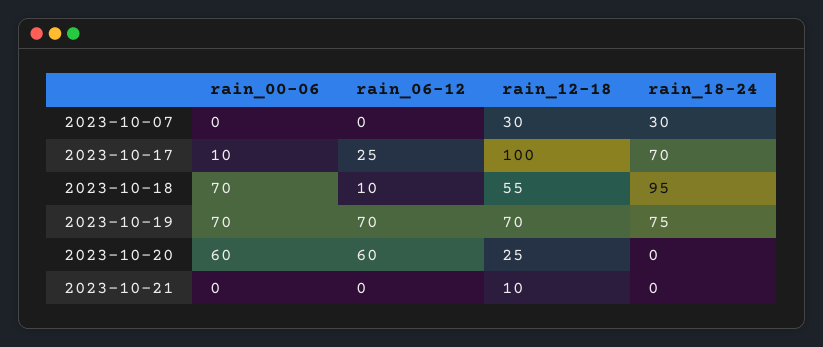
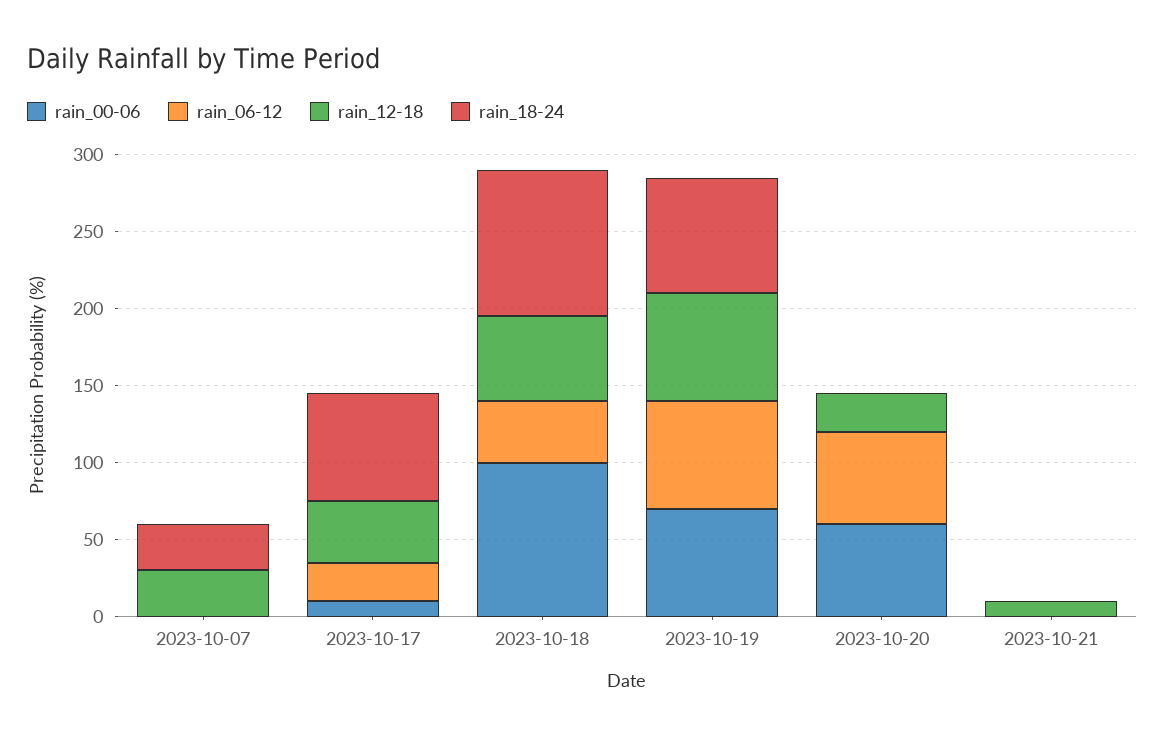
rain_12-18, 2023-10-17: 100 -> 40
rain_00-06, 2023-10-18: 70 -> 100
rain_06-12, 2023-10-18: 10 -> 40

